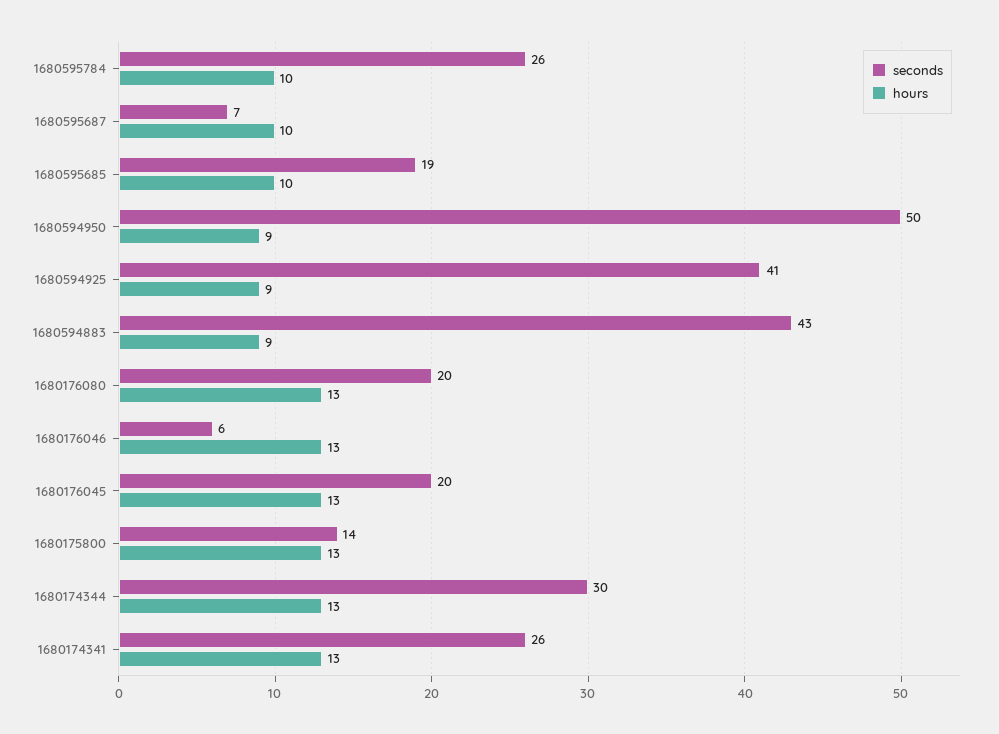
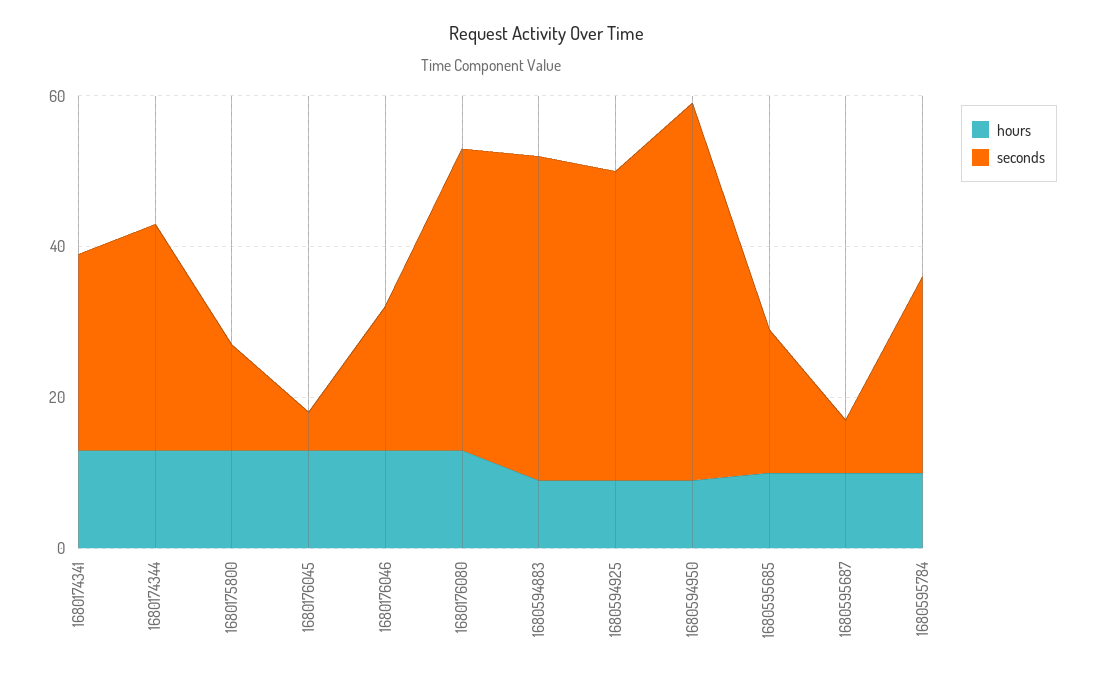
seconds, 1680176080: 20 -> 40
seconds, 1680176046: 6 -> 20
seconds, 1680176045: 20 -> 5

